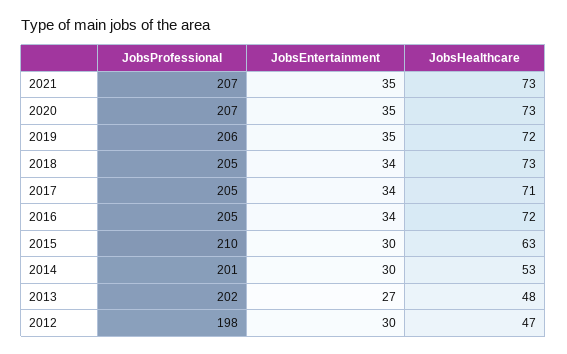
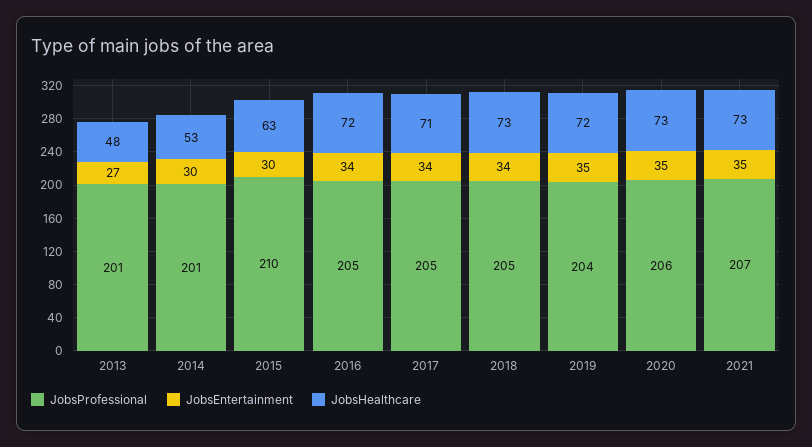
JobsProfessional, 2020: 207 -> 206
JobsProfessional, 2019: 206 -> 204
JobsProfessional, 2013: 202 -> 201
JobsProfessional, 2012: 198 -> none
JobsEntertainment, 2012: 30 -> none
JobsHealthcare, 2012: 47 -> none

